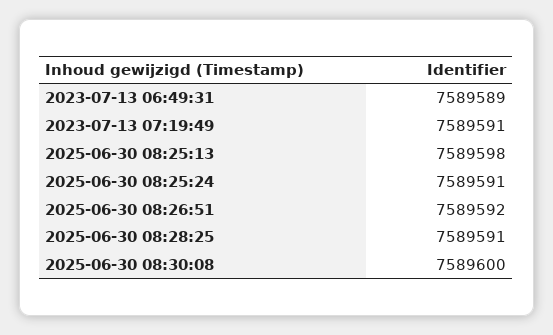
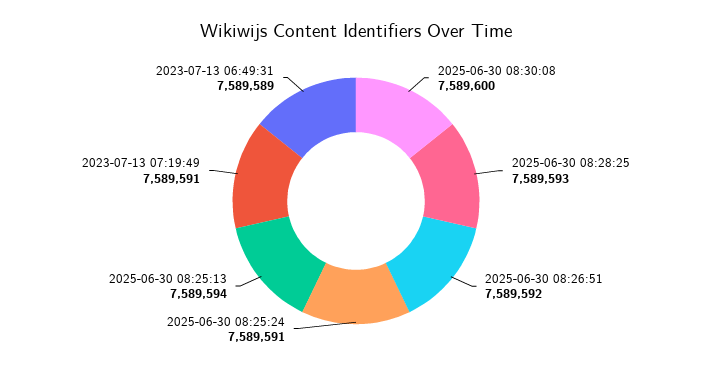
2025-06-30 08:25:13: 7589598 -> 7589594
2025-06-30 08:28:25: 7589591 -> 7589593

